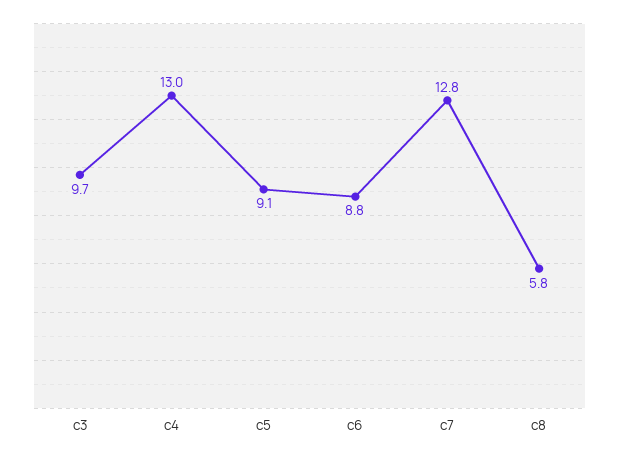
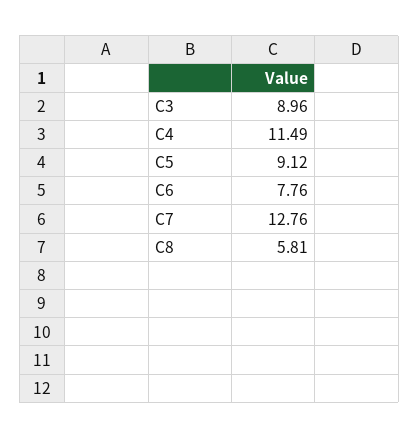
c3: 9.7 -> 8.96
c4: 13 -> 11.49
c6: 8.8 -> 7.76

